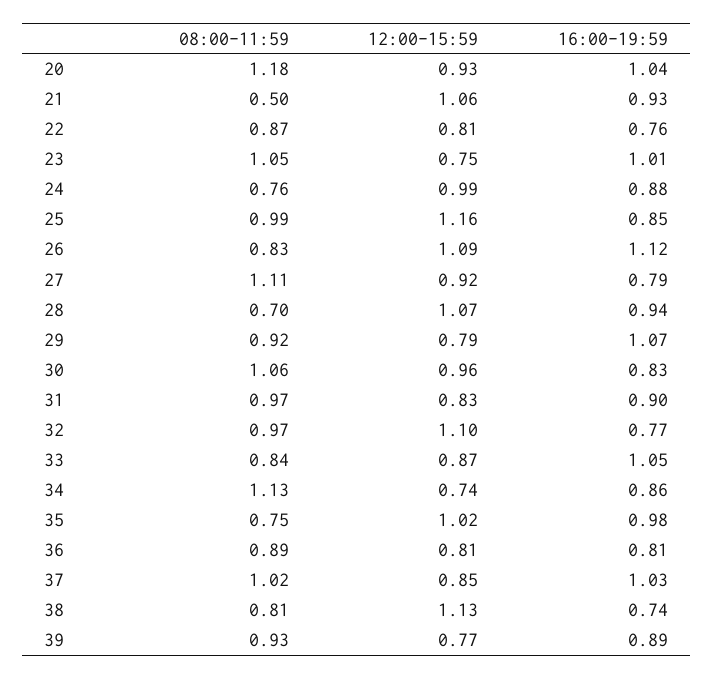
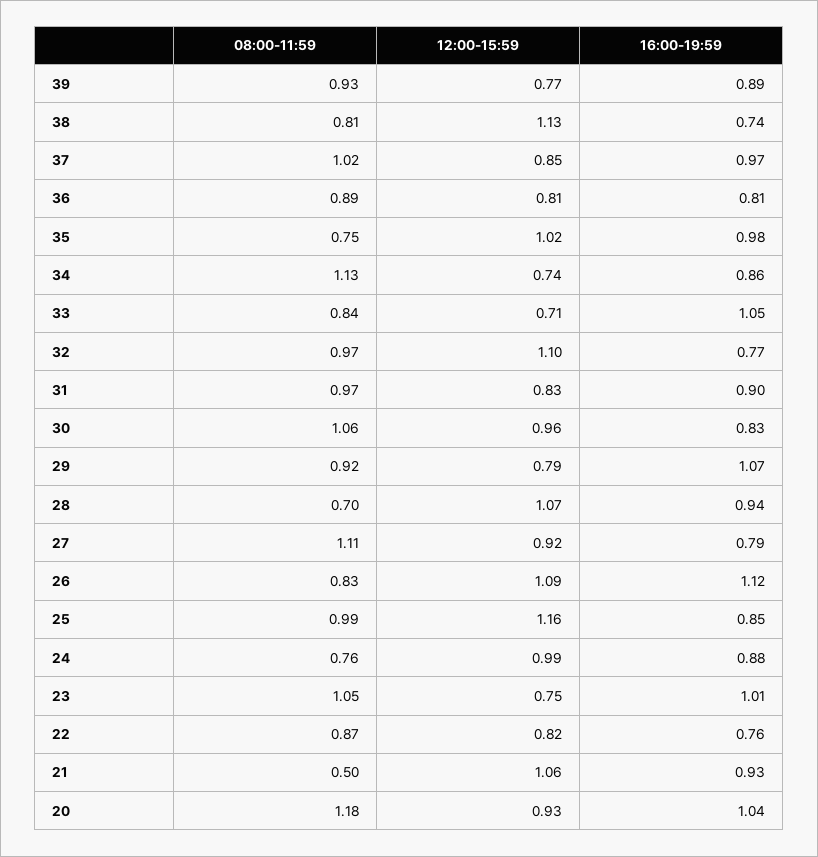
12:00-15:59, 22: 0.81 -> 0.82
12:00-15:59, 33: 0.87 -> 0.71
16:00-19:59, 37: 1.03 -> 0.97

